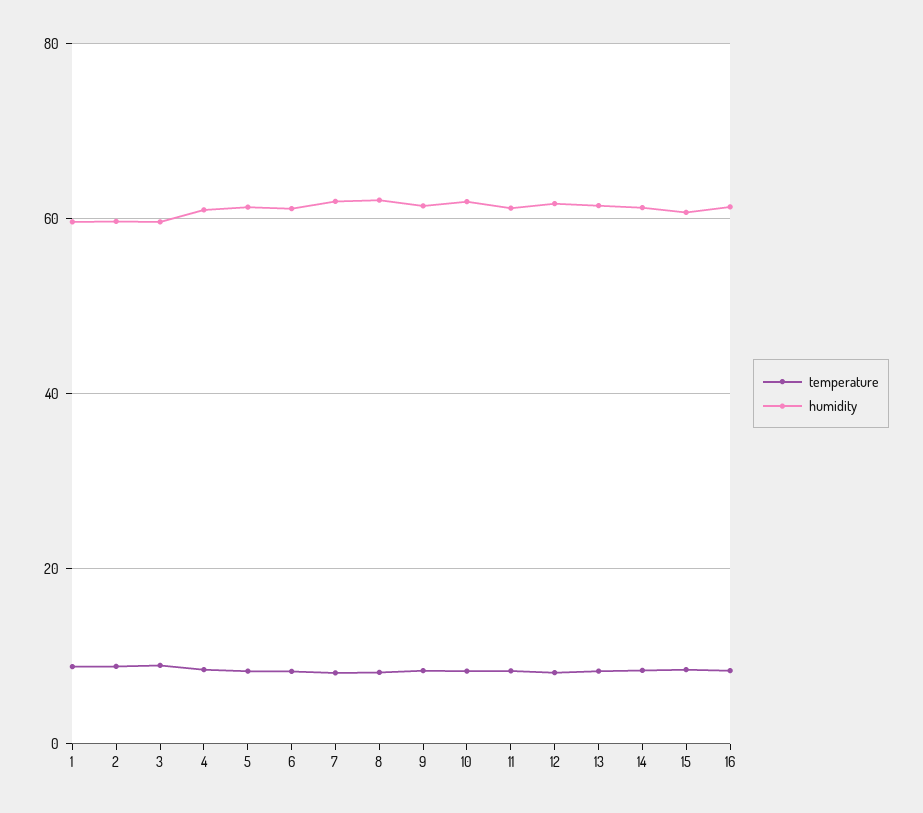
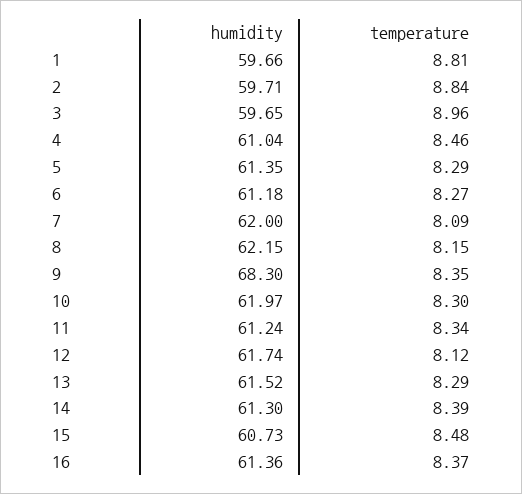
humidity, 9: 62 -> 68.3

